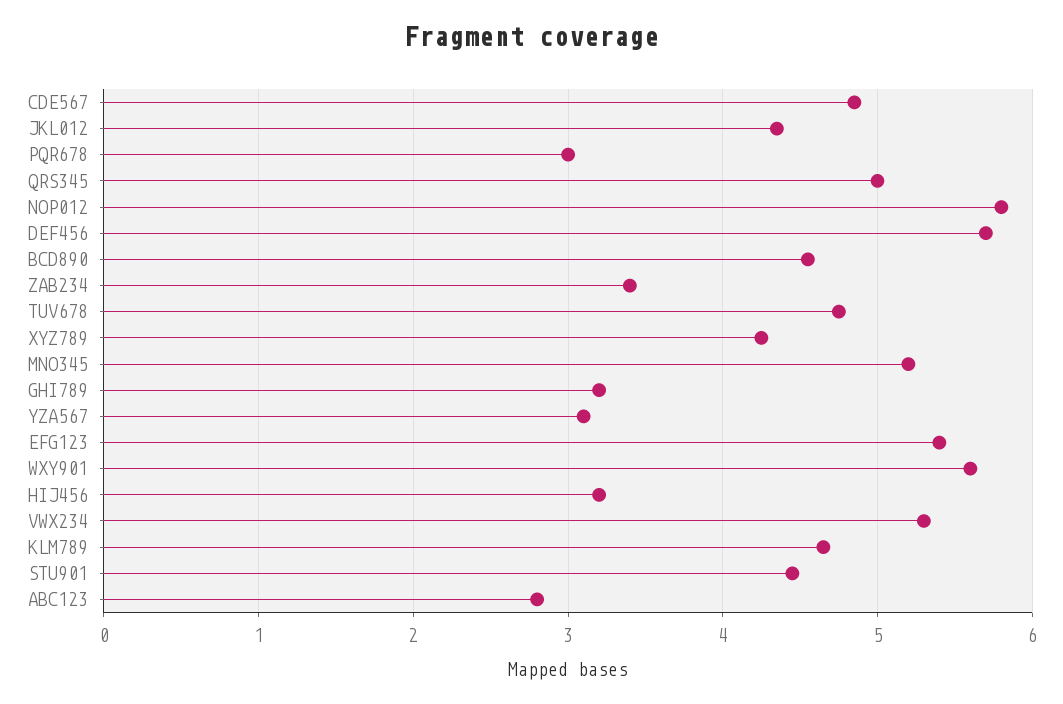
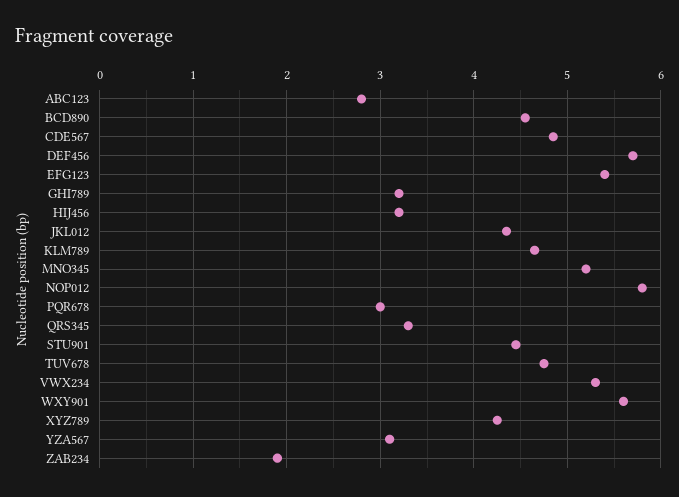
QRS345: 5 -> 3.3
ZAB234: 3.4 -> 1.9

